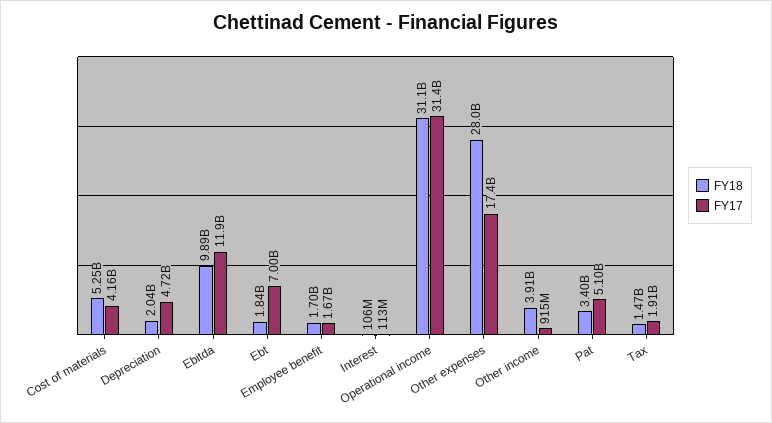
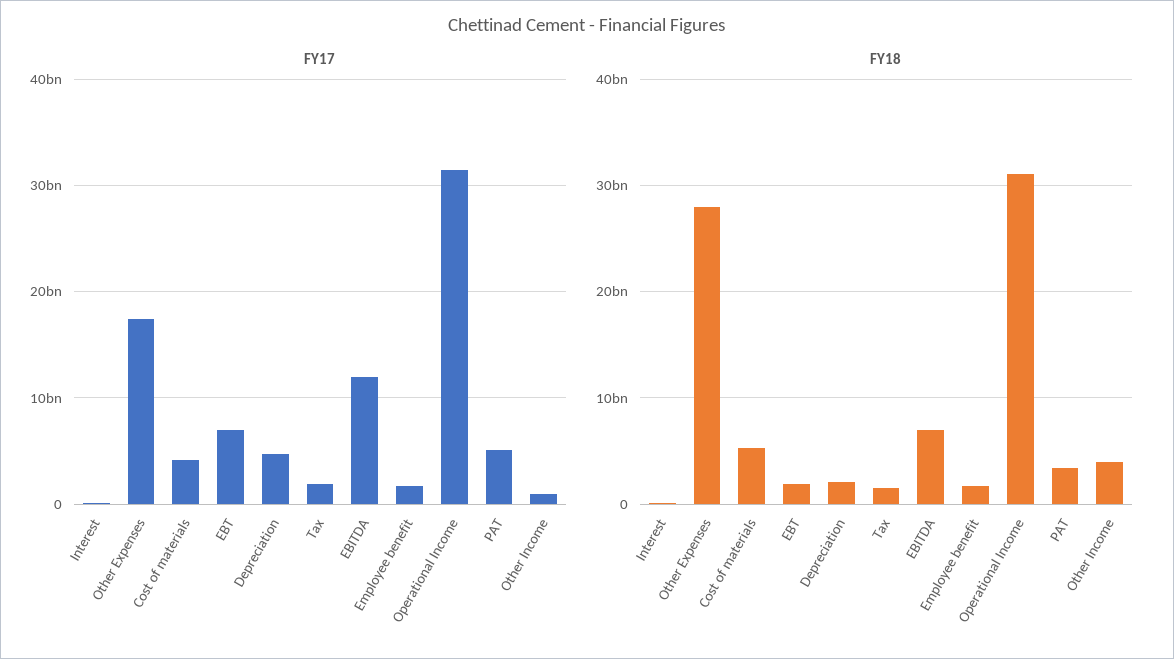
FY18, Ebitda: 9890000000 -> 7000000000

